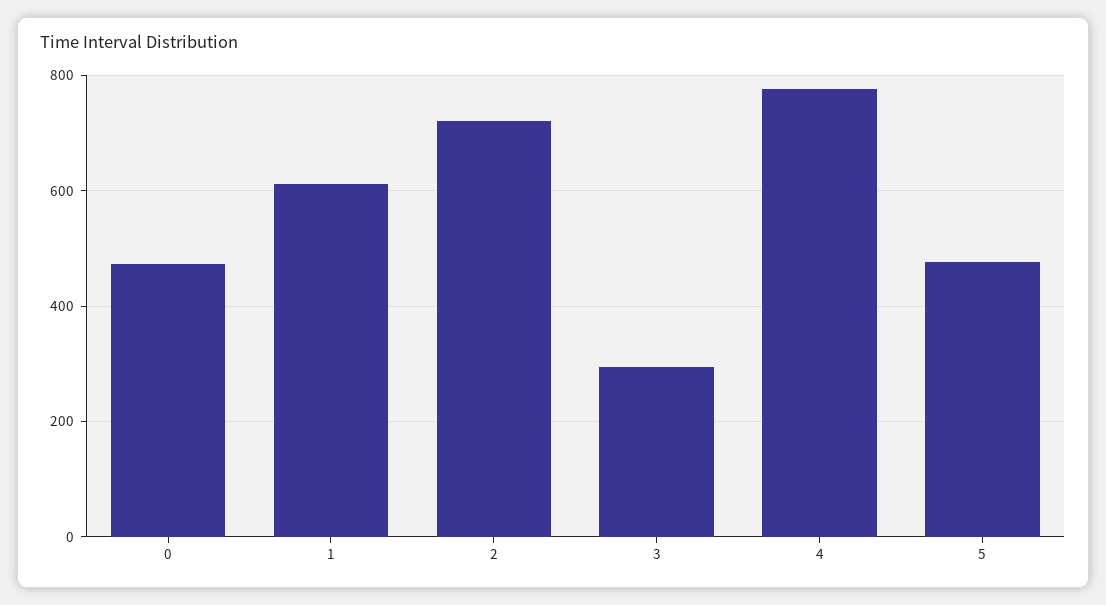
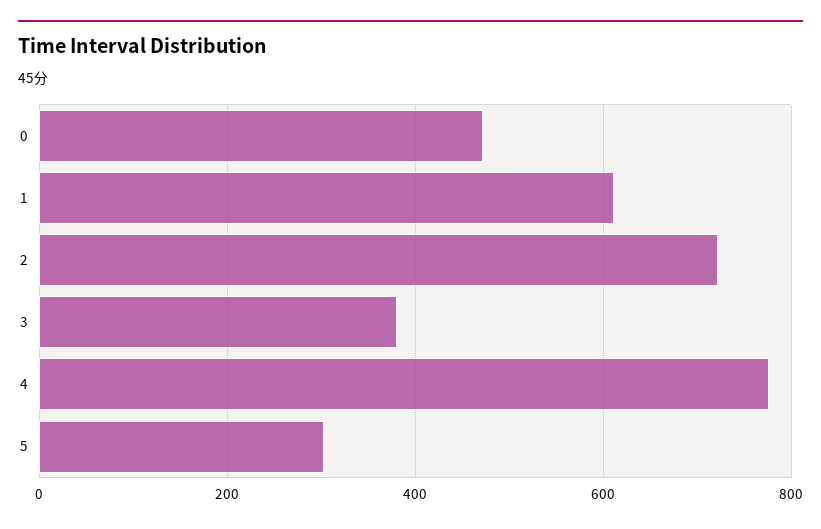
3: 300 -> 380
5: 480 -> 300

